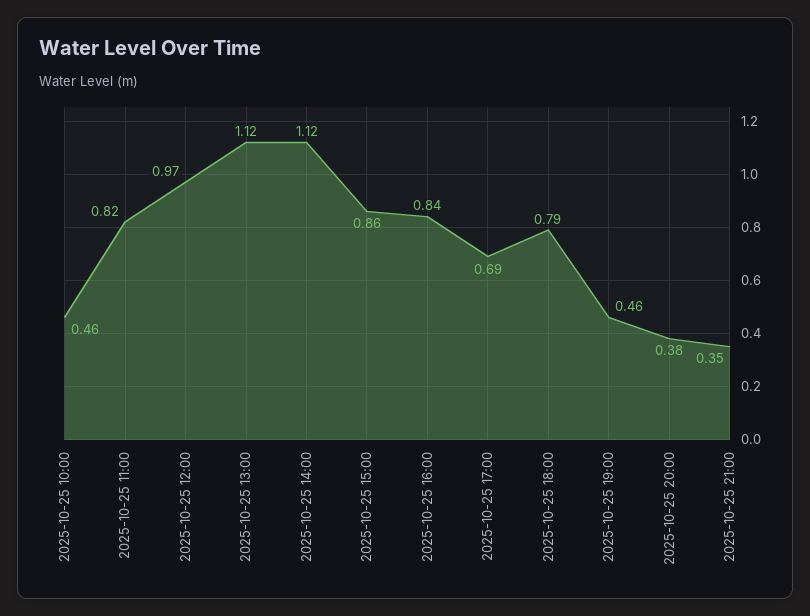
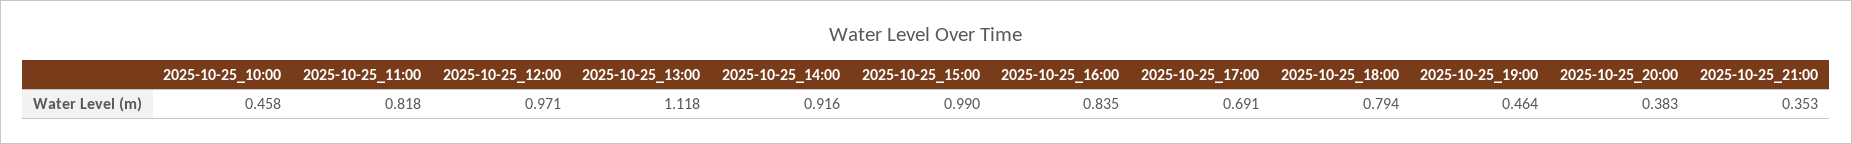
2025-10-25 14:00: 1.12 -> 0.916
2025-10-25 15:00: 0.86 -> 0.99

